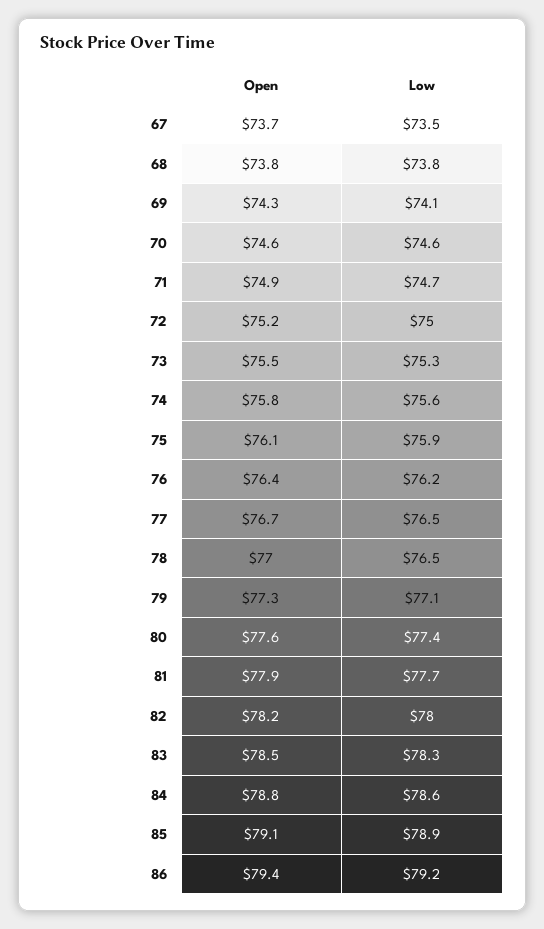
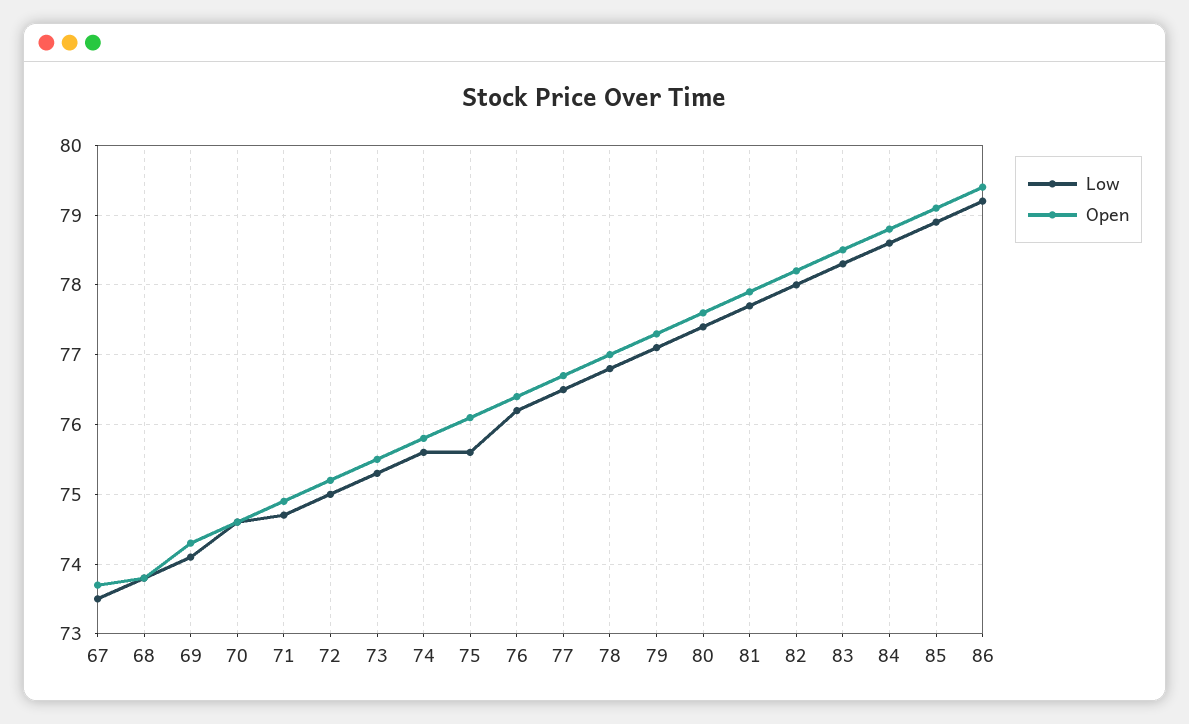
Low, 75: 75.9 -> 75.6
Low, 78: 76.5 -> 76.8

